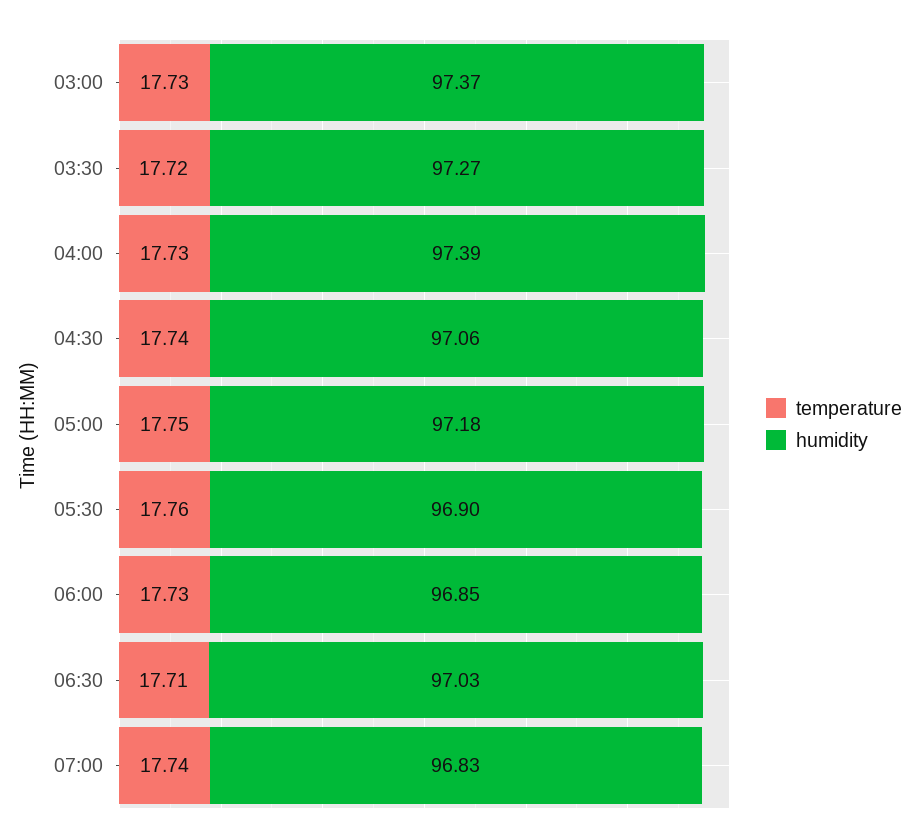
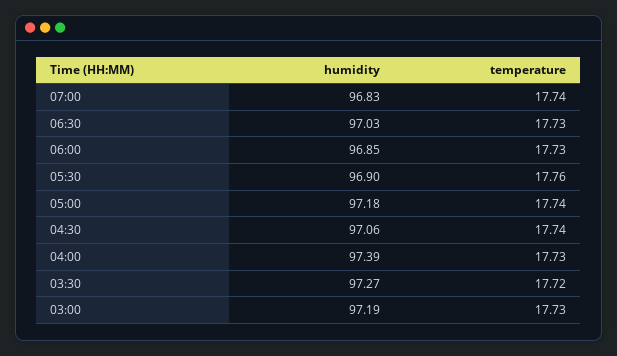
humidity, 03:00: 97.37 -> 97.19
temperature, 05:00: 17.75 -> 17.74
temperature, 06:30: 17.71 -> 17.73

